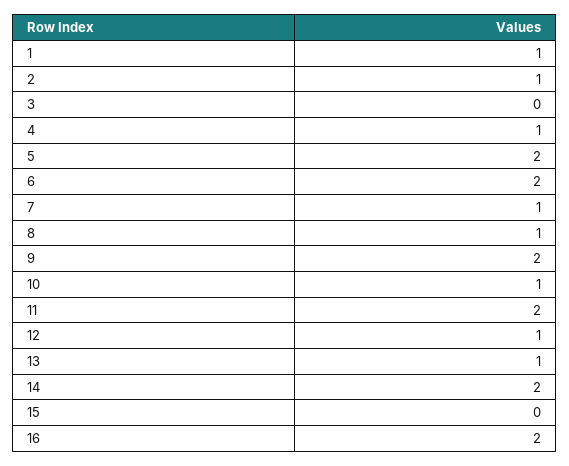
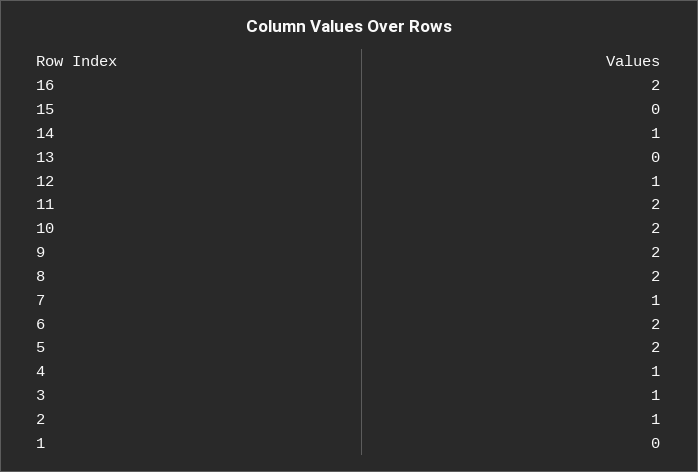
1: 1 -> 0
3: 0 -> 1
8: 1 -> 2
10: 1 -> 2
13: 1 -> 0
14: 2 -> 1

